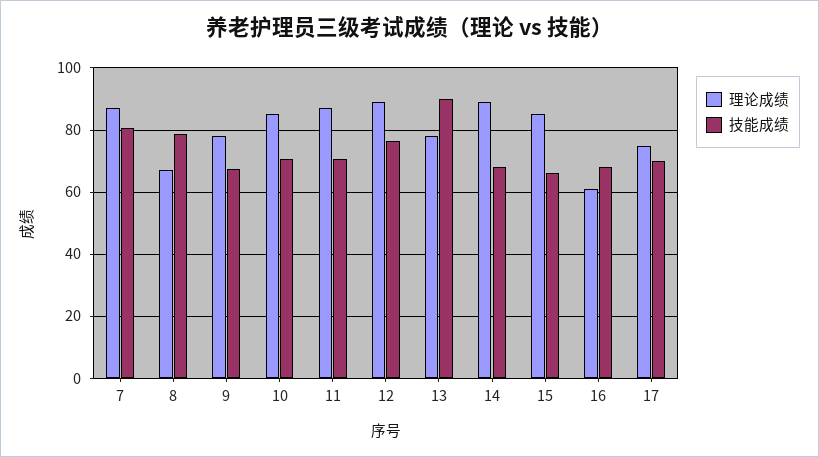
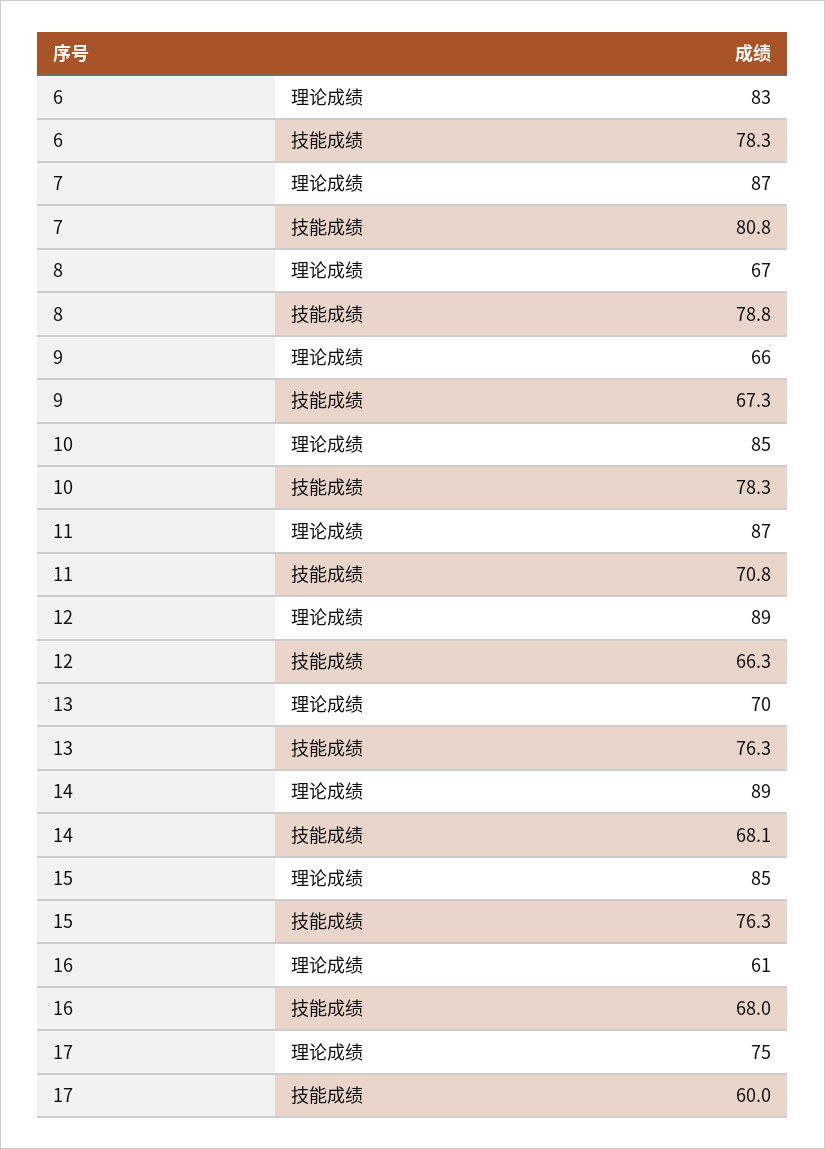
理论成绩, 9: 78 -> 66
技能成绩, 10: 70 -> 78.3
技能成绩, 12: 76 -> 66.3
理论成绩, 13: 78 -> 70
技能成绩, 13: 90 -> 76.3
技能成绩, 15: 66 -> 76.3
技能成绩, 17: 70 -> 60
理论成绩, 6: none -> 83
技能成绩, 6: none -> 78.3

